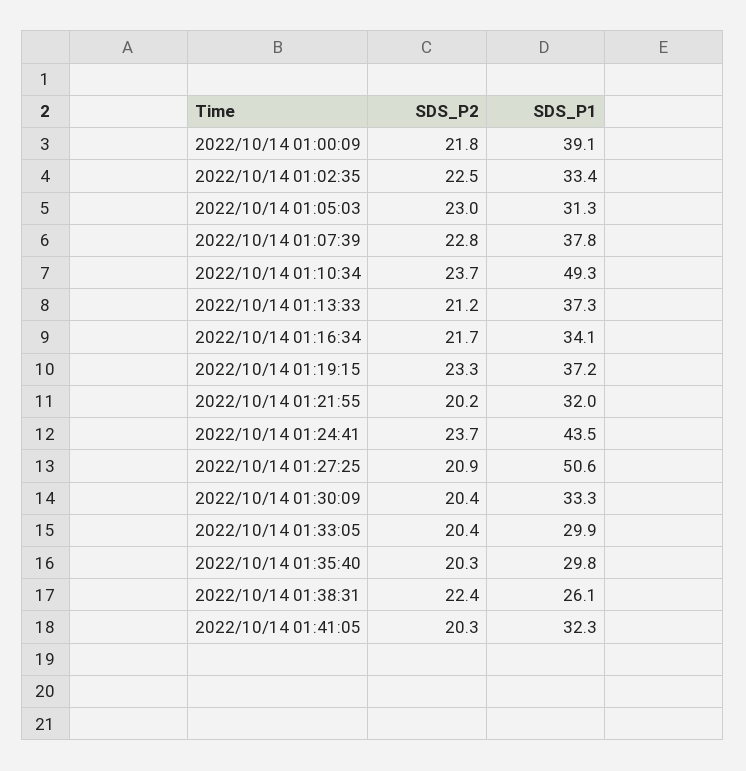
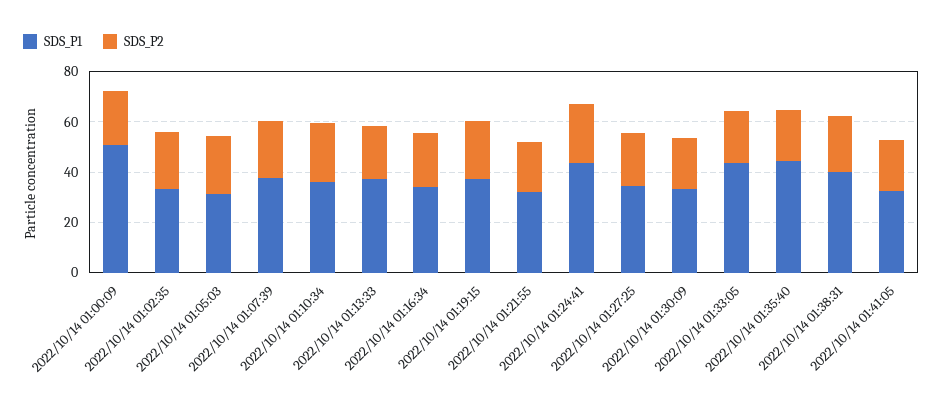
SDS_P1, 2022/10/14 01:00:09: 39.1 -> 50
SDS_P1, 2022/10/14 01:10:34: 49.3 -> 35
SDS_P1, 2022/10/14 01:27:25: 50.6 -> 35
SDS_P1, 2022/10/14 01:33:05: 29.9 -> 45
SDS_P1, 2022/10/14 01:35:40: 29.8 -> 45
SDS_P1, 2022/10/14 01:38:31: 26.1 -> 40

